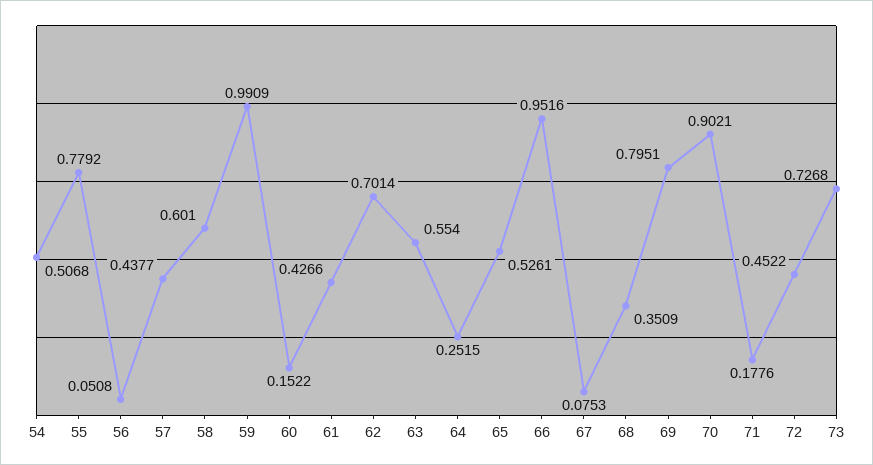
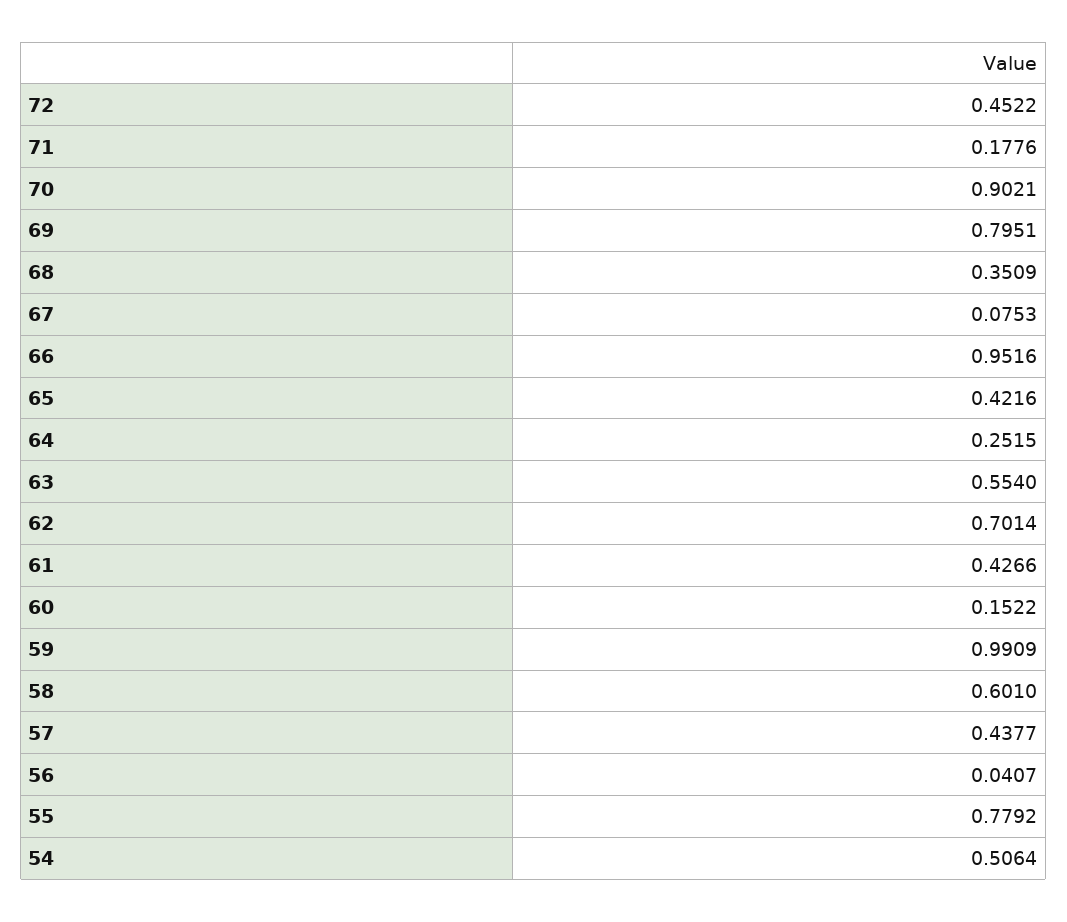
54: 0.5068 -> 0.5064
56: 0.0508 -> 0.0407
65: 0.5261 -> 0.4216
73: 0.7268 -> none

